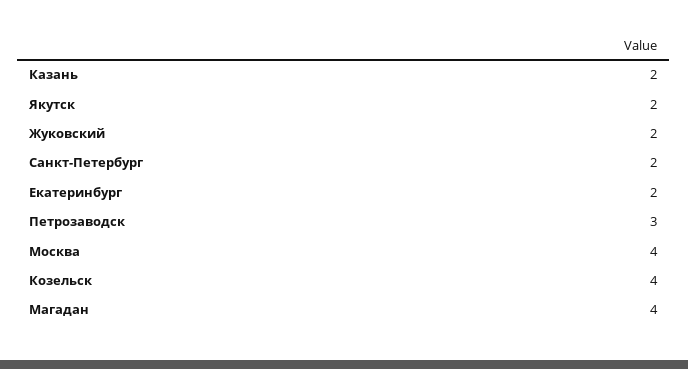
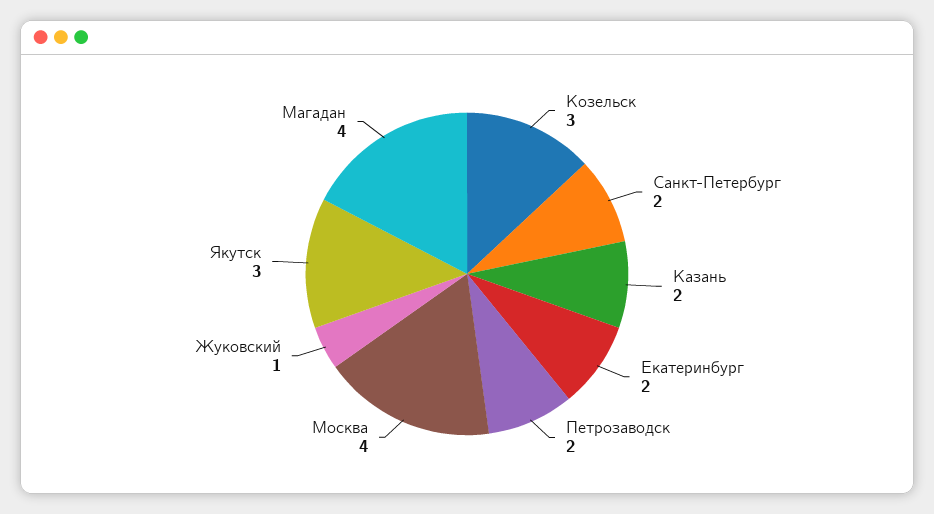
Якутск: 2 -> 3
Жуковский: 2 -> 1
Петрозаводск: 3 -> 2
Козельск: 4 -> 3

